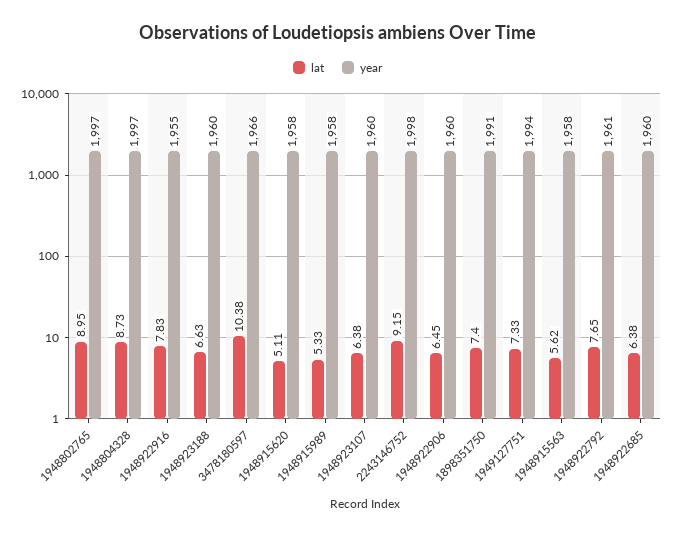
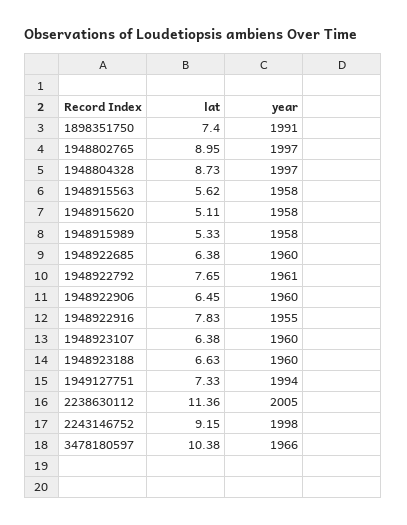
lat, 2238630112: none -> 11.36
year, 2238630112: none -> 2005

